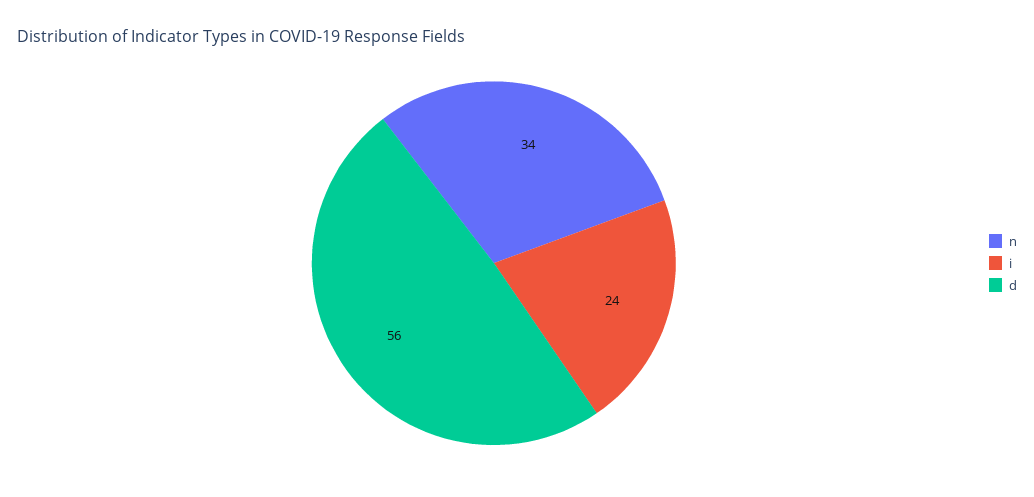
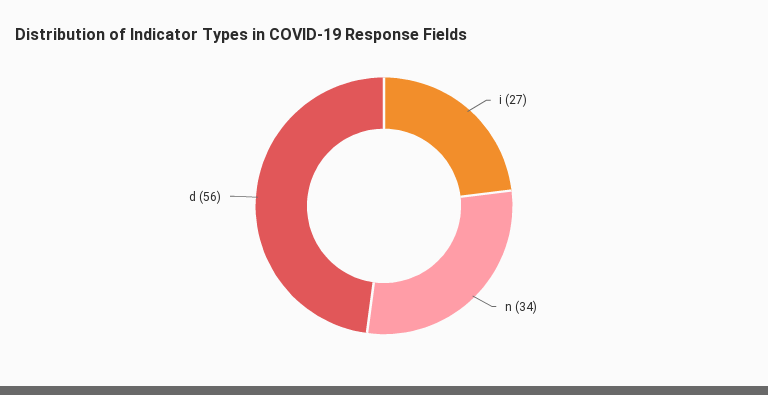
i: 24 -> 27

